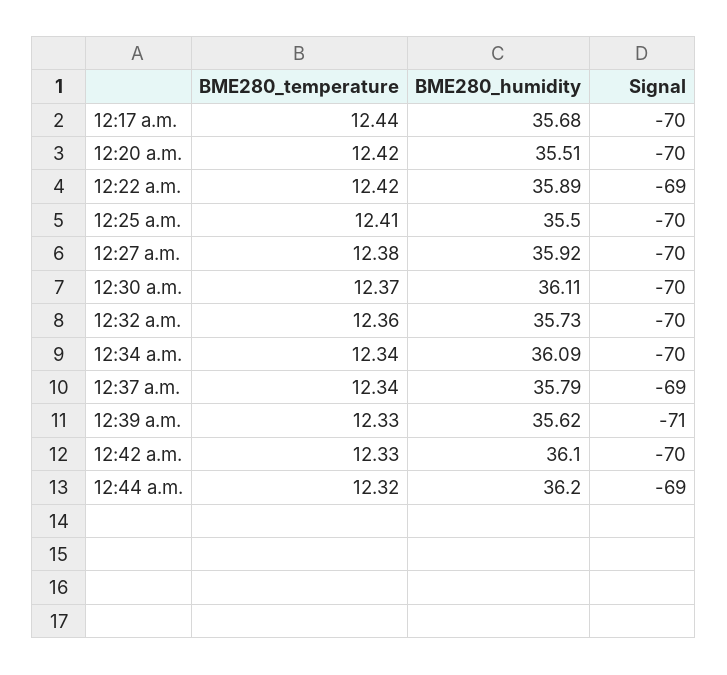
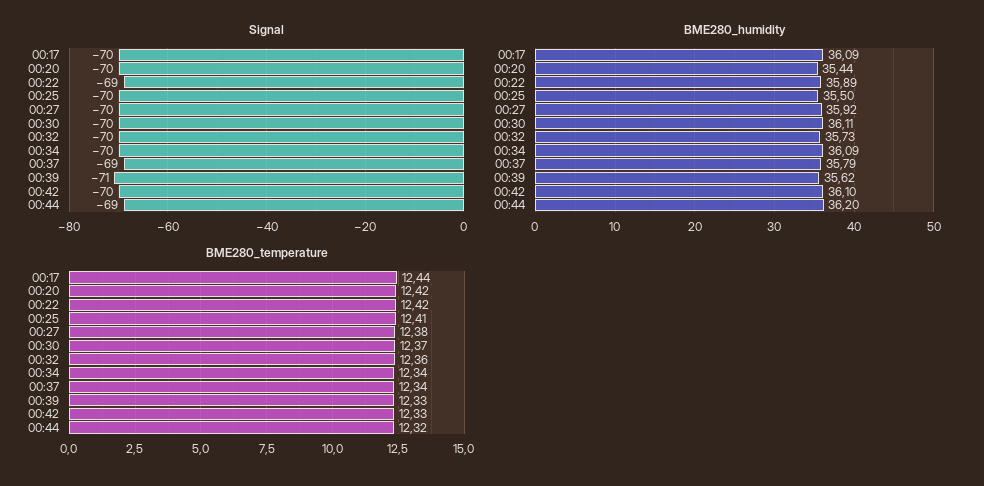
BME280_humidity, 12:17 a.m.: 35.68 -> 36.09
BME280_humidity, 12:20 a.m.: 35.51 -> 35.44

